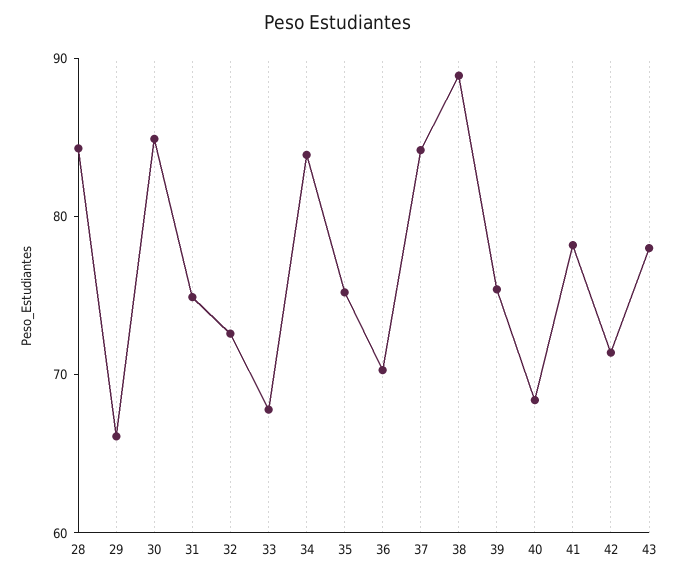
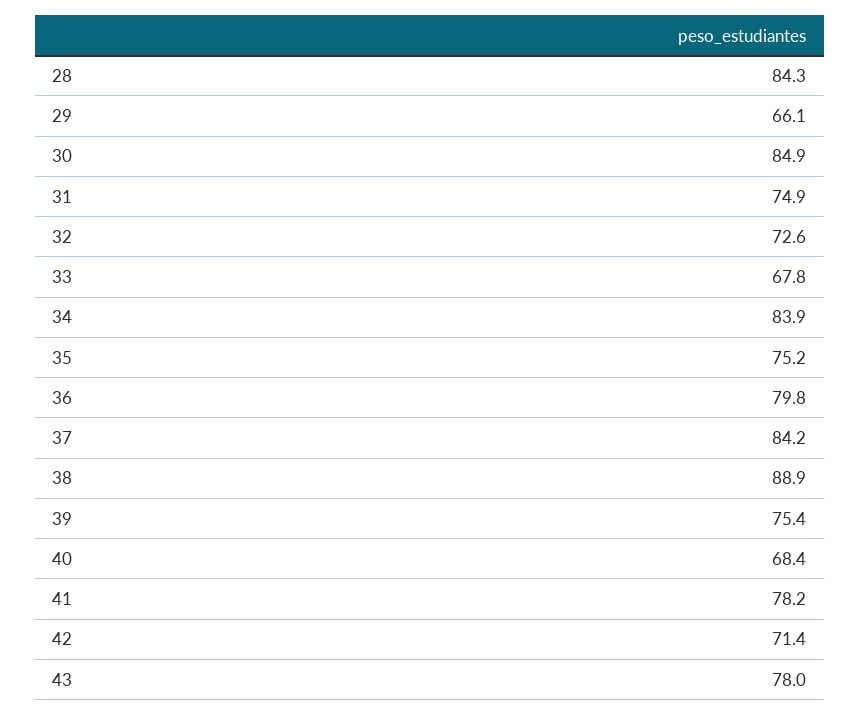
36: 70 -> 79.8

